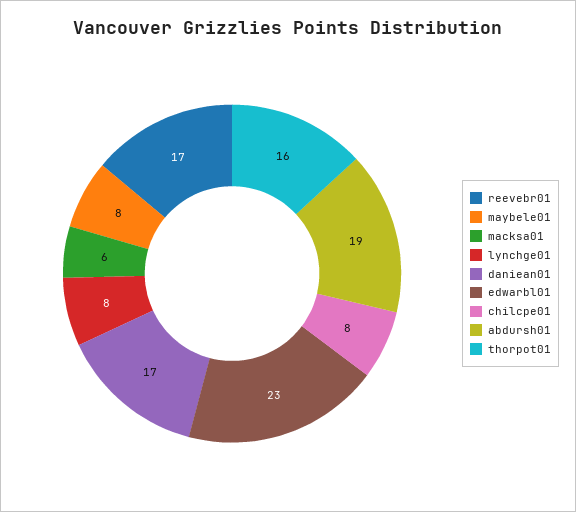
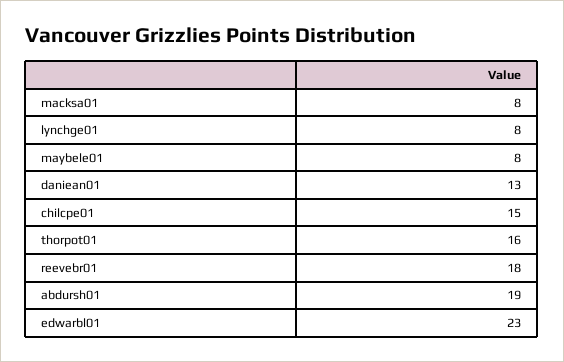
reevebr01: 17 -> 18
macksa01: 6 -> 8
daniean01: 17 -> 13
chilcpe01: 8 -> 15

